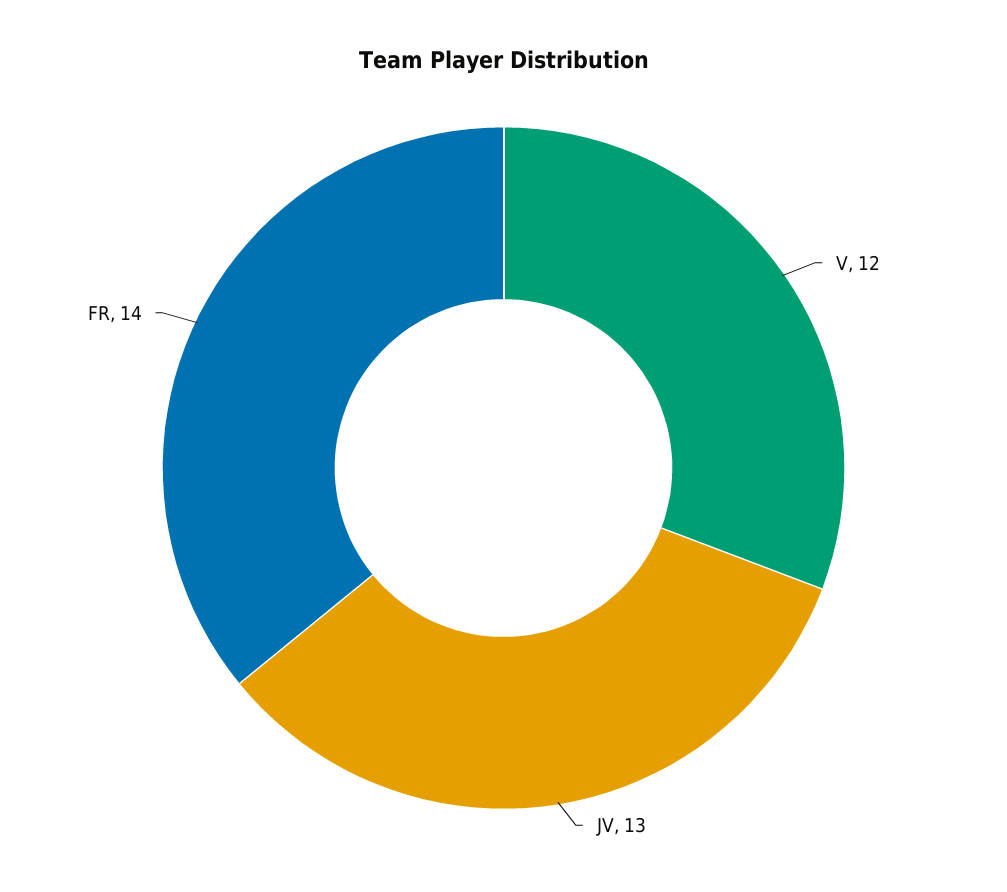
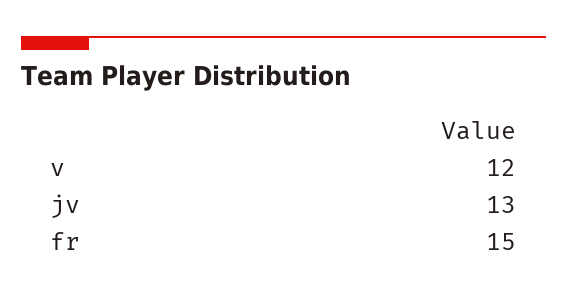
FR: 14 -> 15

